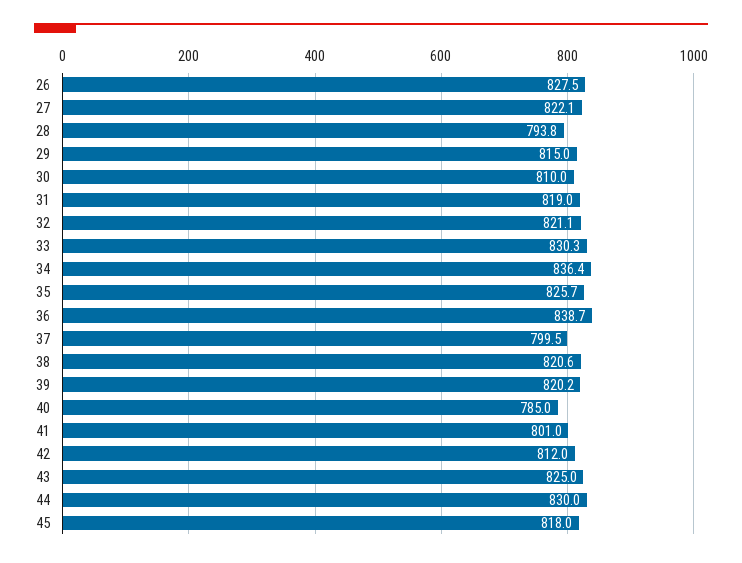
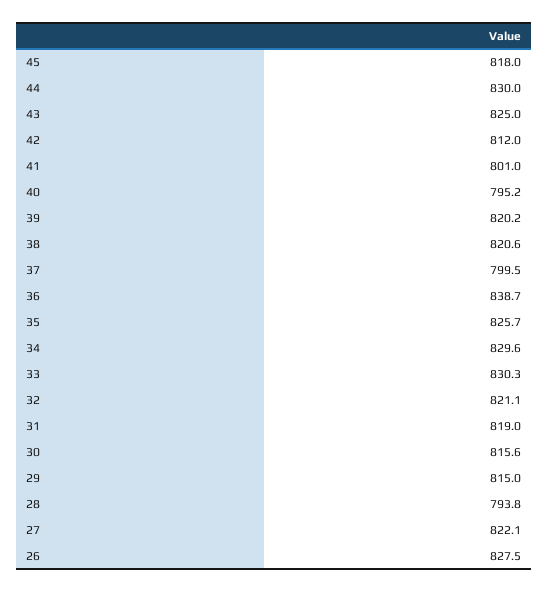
30: 810 -> 815.6
34: 836.4 -> 829.6
40: 785 -> 795.2

